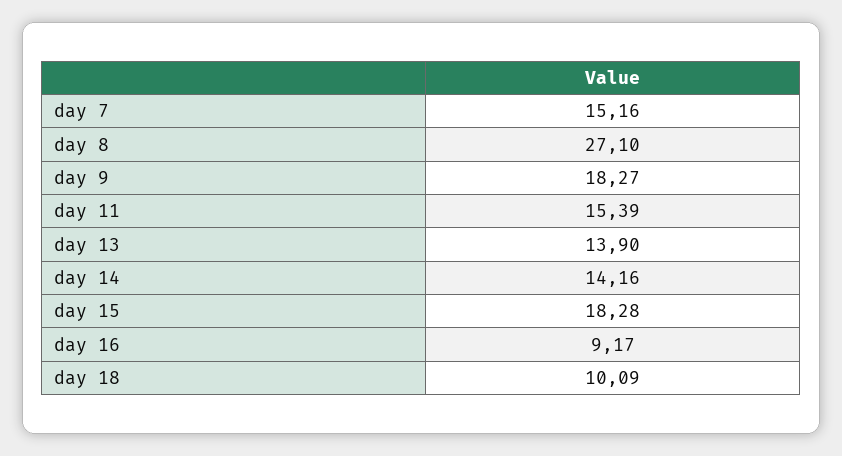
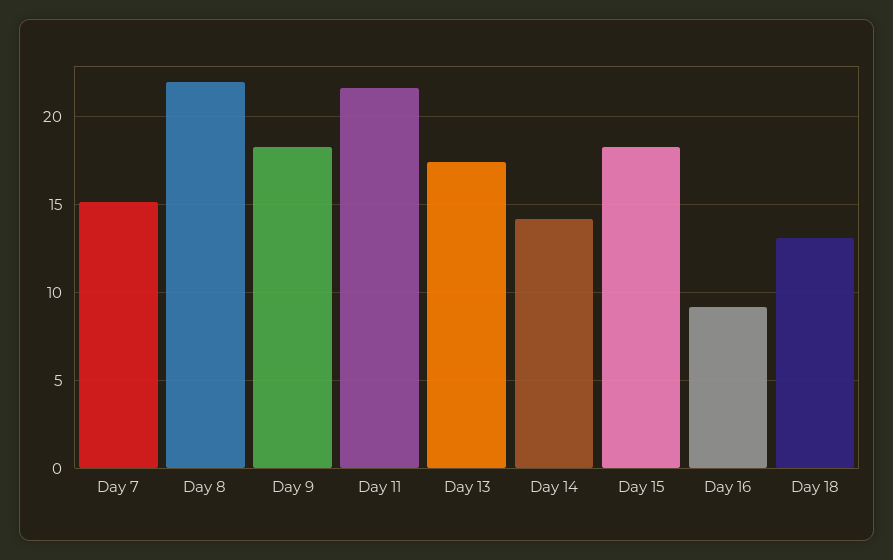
day 8: 27.1 -> 22
day 11: 15.39 -> 21.5
day 13: 13.9 -> 17.5
day 18: 10.09 -> 13

